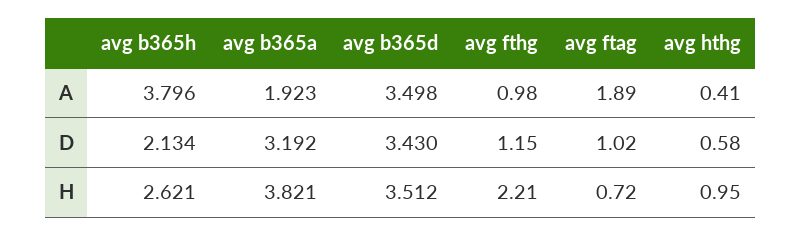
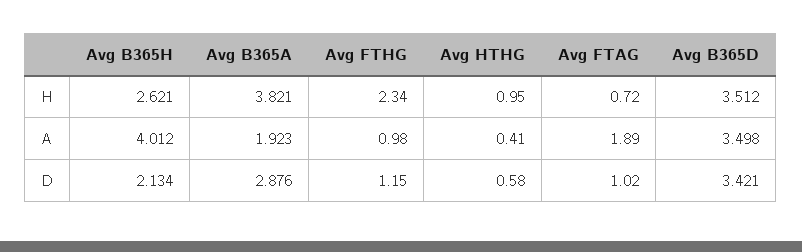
avg b365h, A: 3.796 -> 4.012
avg b365a, D: 3.192 -> 2.876
avg b365d, D: 3.43 -> 3.421
avg fthg, H: 2.21 -> 2.34

